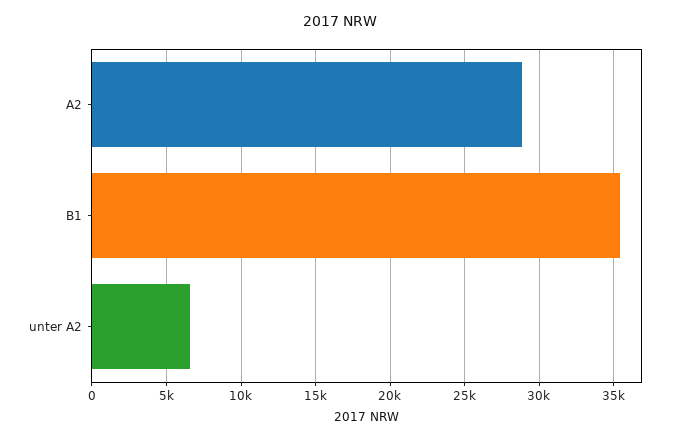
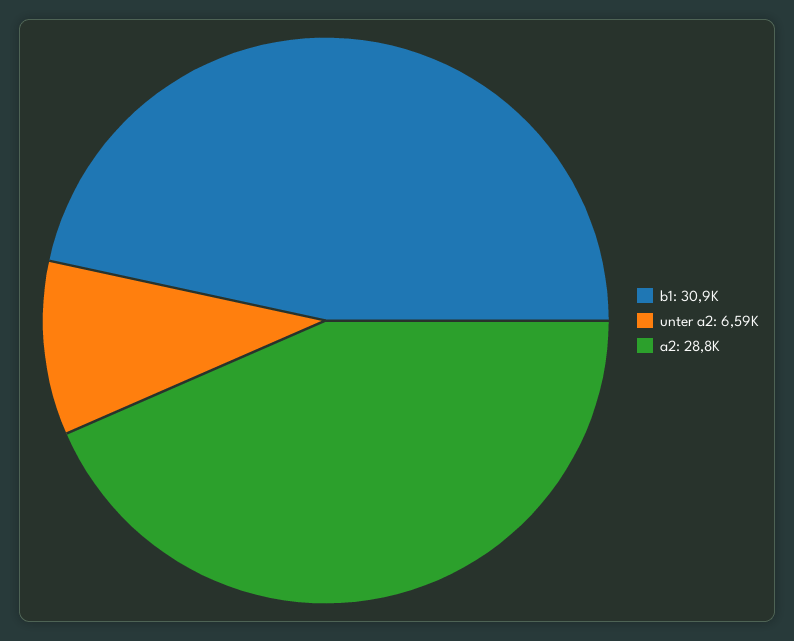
B1: 35500 -> 30900

